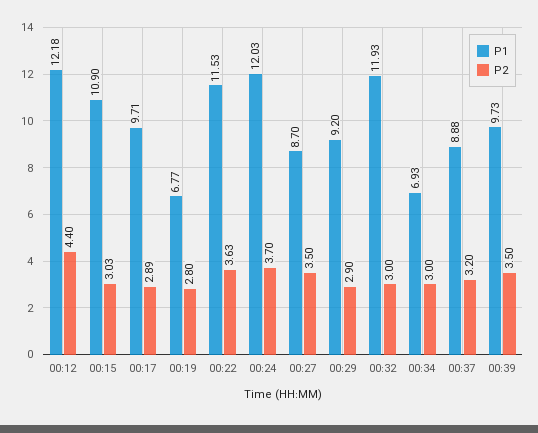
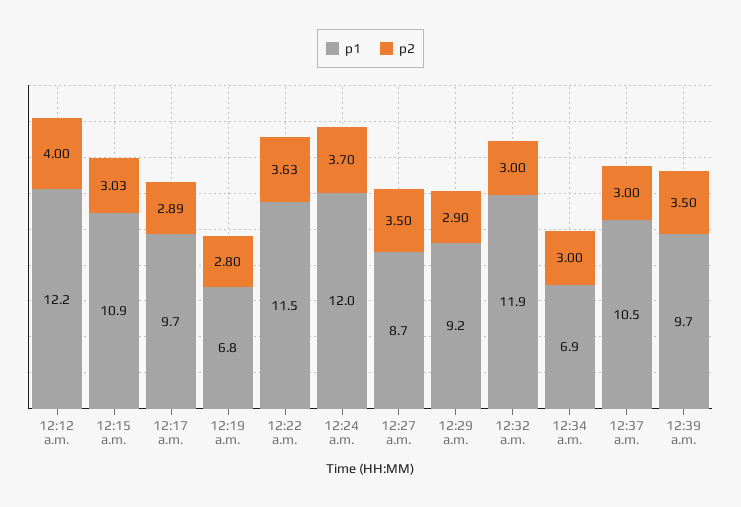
P2, 00:12: 4.4 -> 4
P1, 00:37: 8.88 -> 10.5
P2, 00:37: 3.2 -> 3

